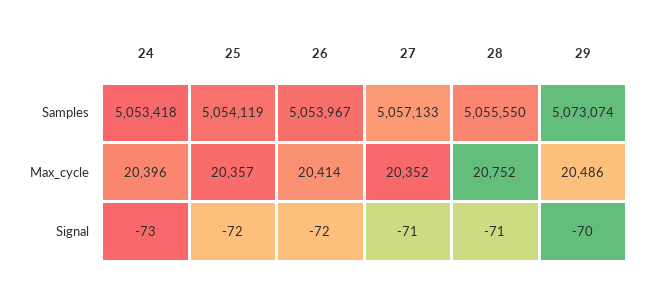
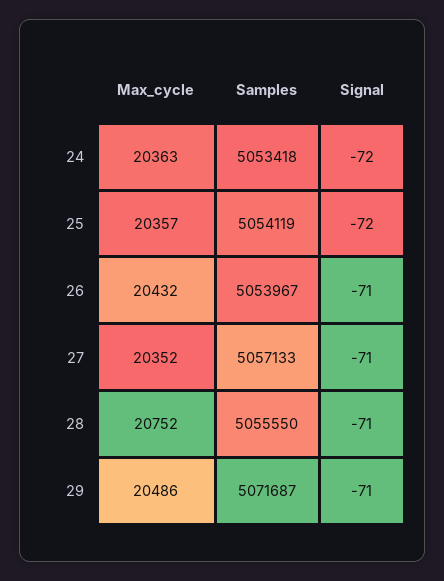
29, Samples: 5073074 -> 5071687
24, Max_cycle: 20396 -> 20363
26, Max_cycle: 20414 -> 20432
24, Signal: -73 -> -72
26, Signal: -72 -> -71
29, Signal: -70 -> -71

